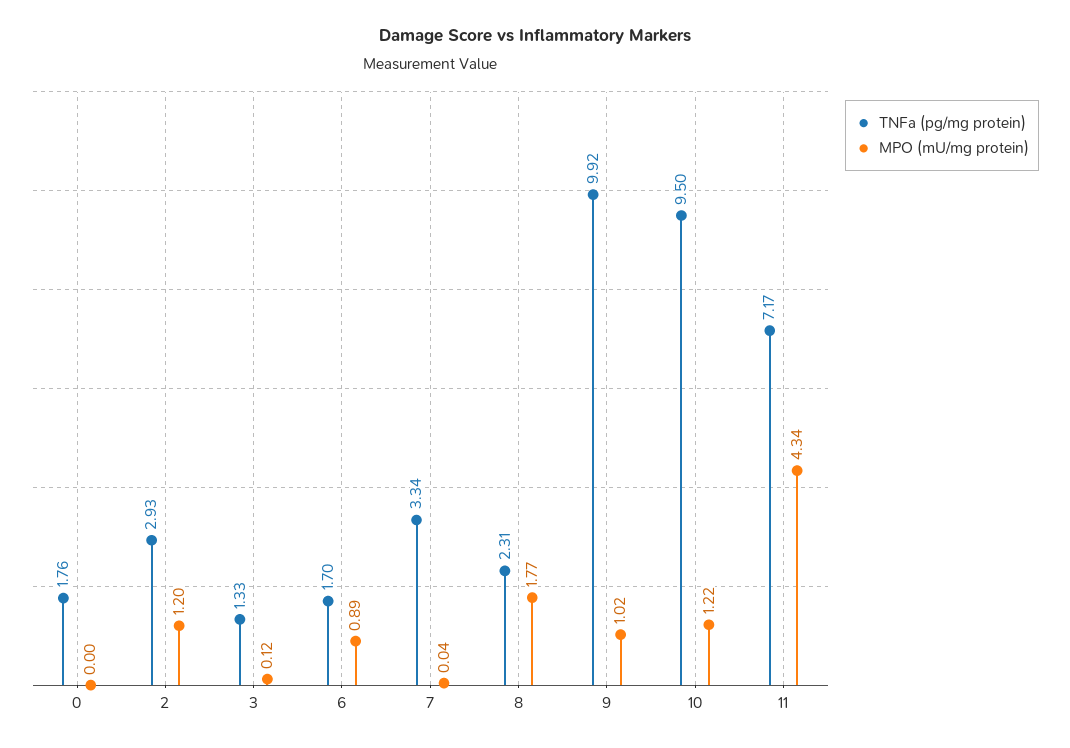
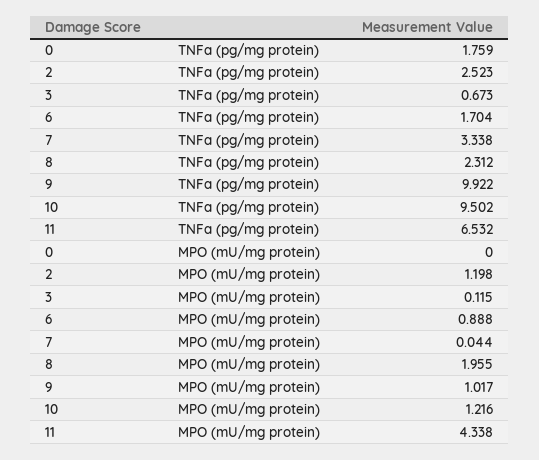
TNFa (pg/mg protein), 2: 2.93 -> 2.523
TNFa (pg/mg protein), 3: 1.33 -> 0.673
MPO (mU/mg protein), 8: 1.77 -> 1.955
TNFa (pg/mg protein), 11: 7.17 -> 6.532

